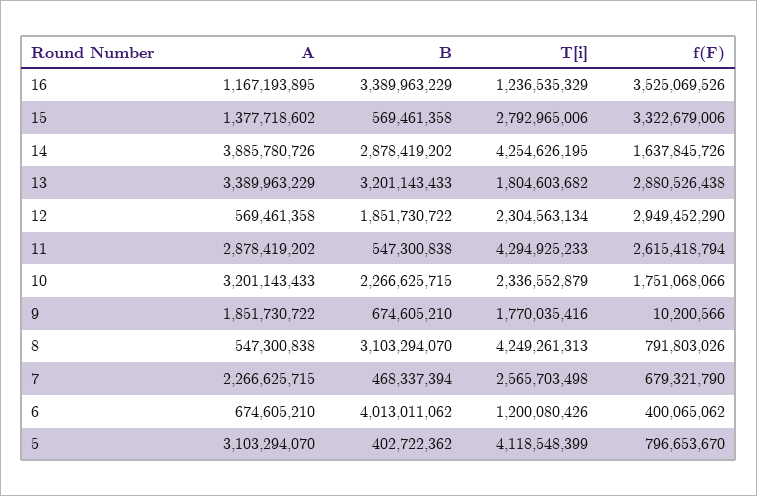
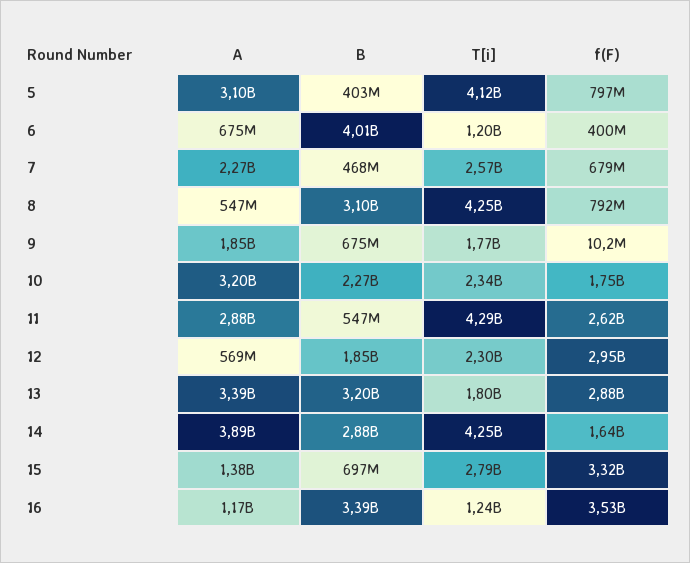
B, 15: 569461358 -> 697000000

